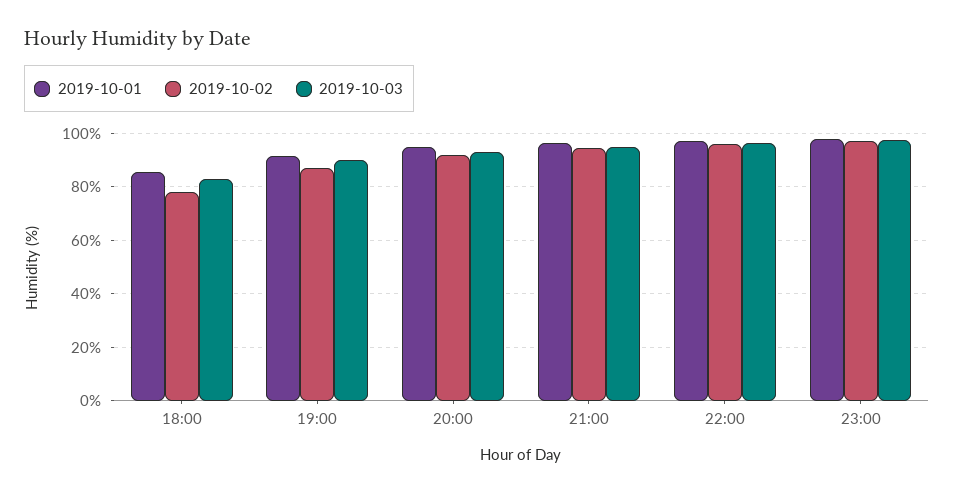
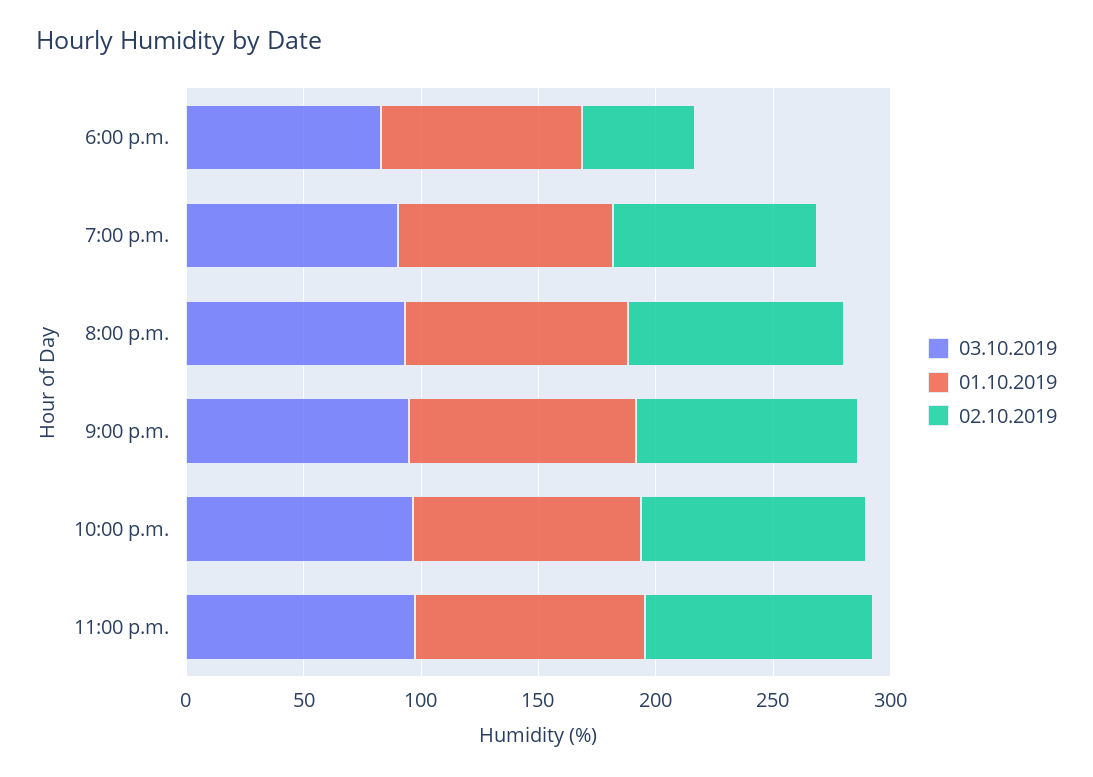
2019-10-02, 18:00: 77.5 -> 50

